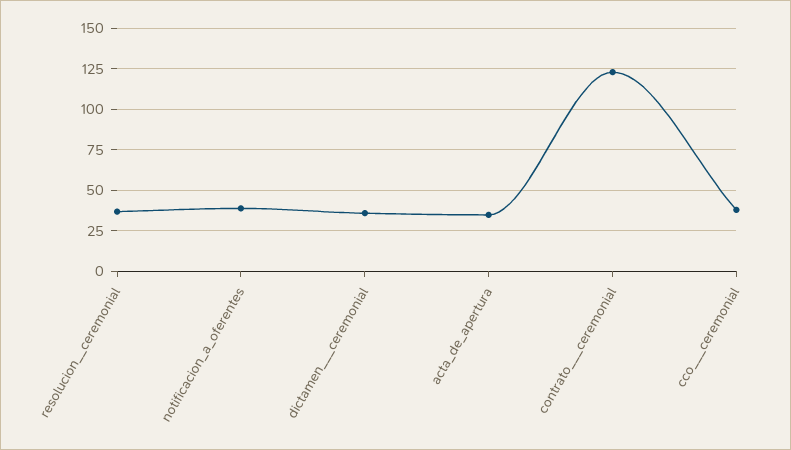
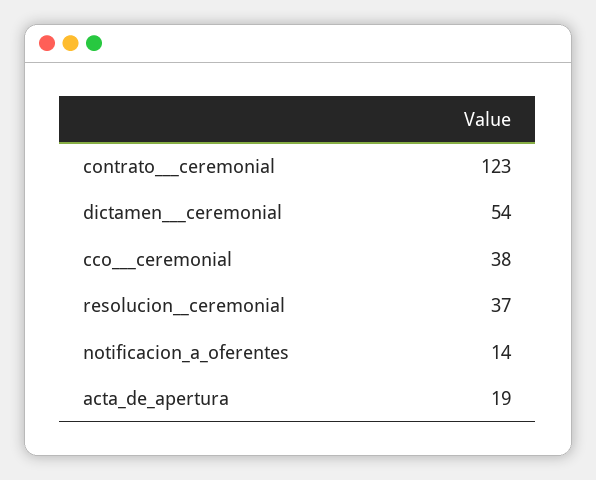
notificacion_a_oferentes: 40 -> 14
dictamen___ceremonial: 35 -> 54
acta_de_apertura: 35 -> 19

